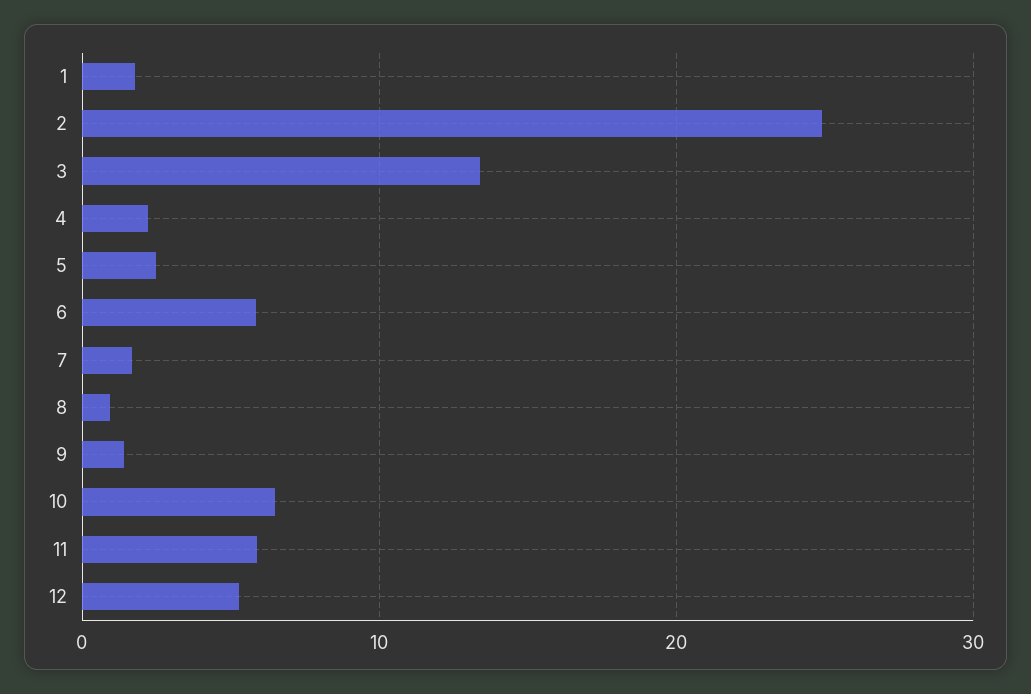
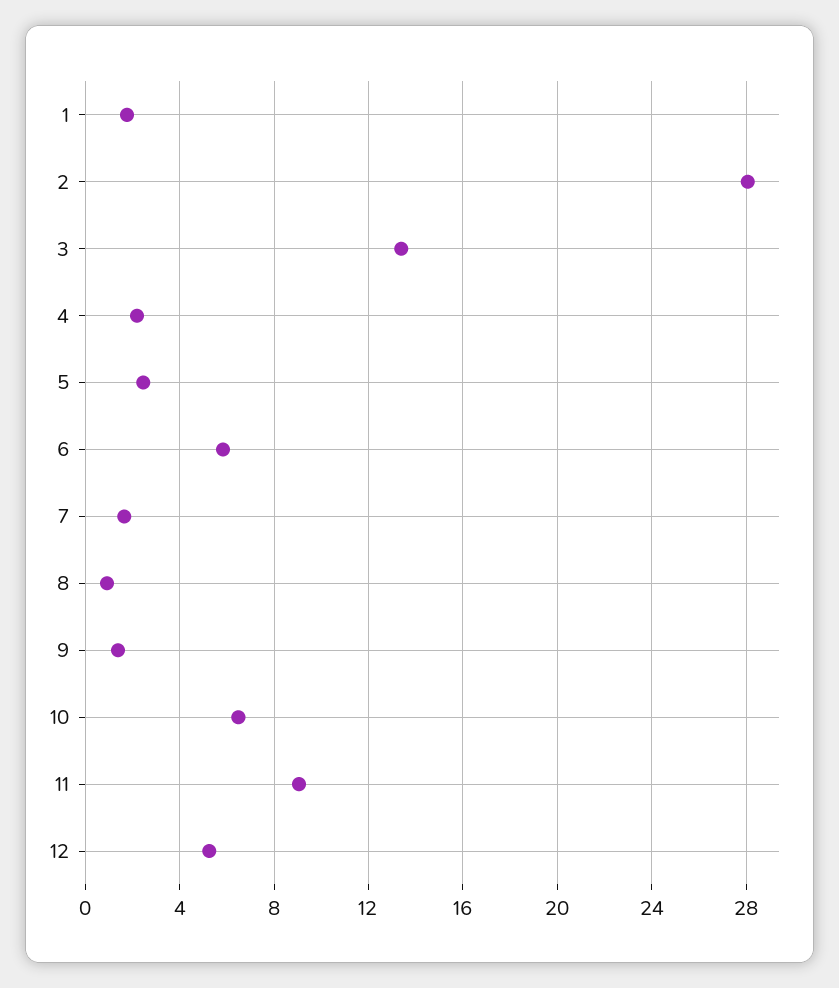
2: 25 -> 28
11: 6 -> 9

